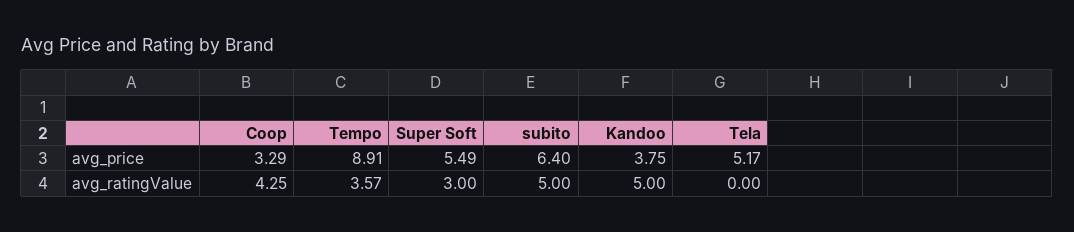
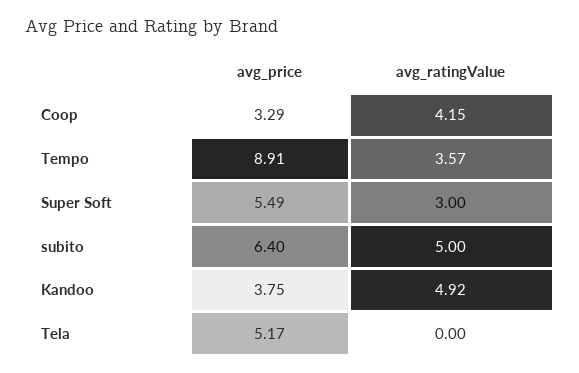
Coop, avg_ratingValue: 4.25 -> 4.15
Kandoo, avg_ratingValue: 5 -> 4.92

